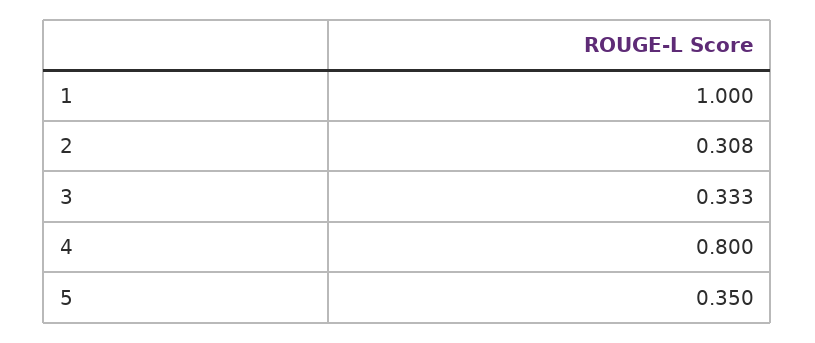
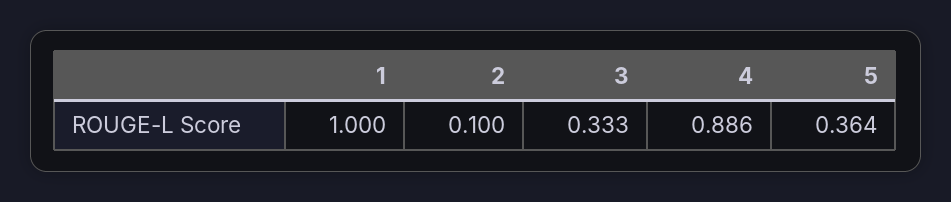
2: 0.308 -> 0.1
4: 0.8 -> 0.886
5: 0.35 -> 0.364

